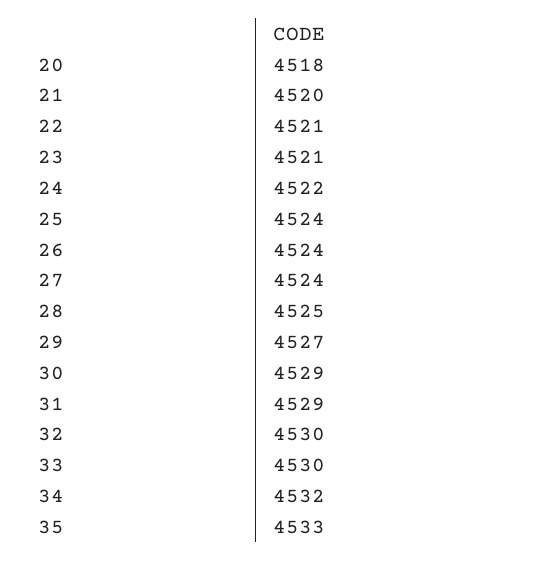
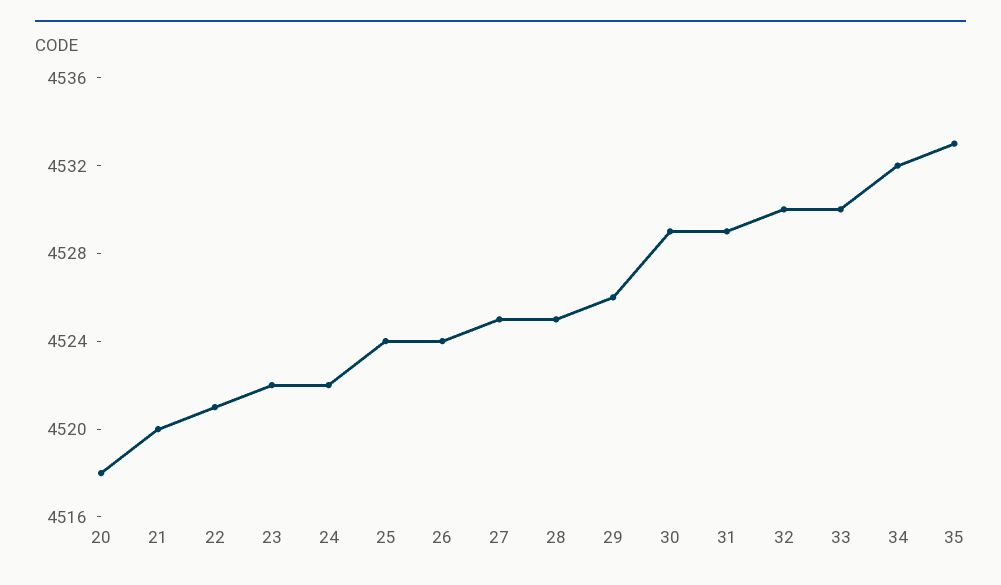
23: 4521 -> 4522
27: 4524 -> 4525
29: 4527 -> 4526

